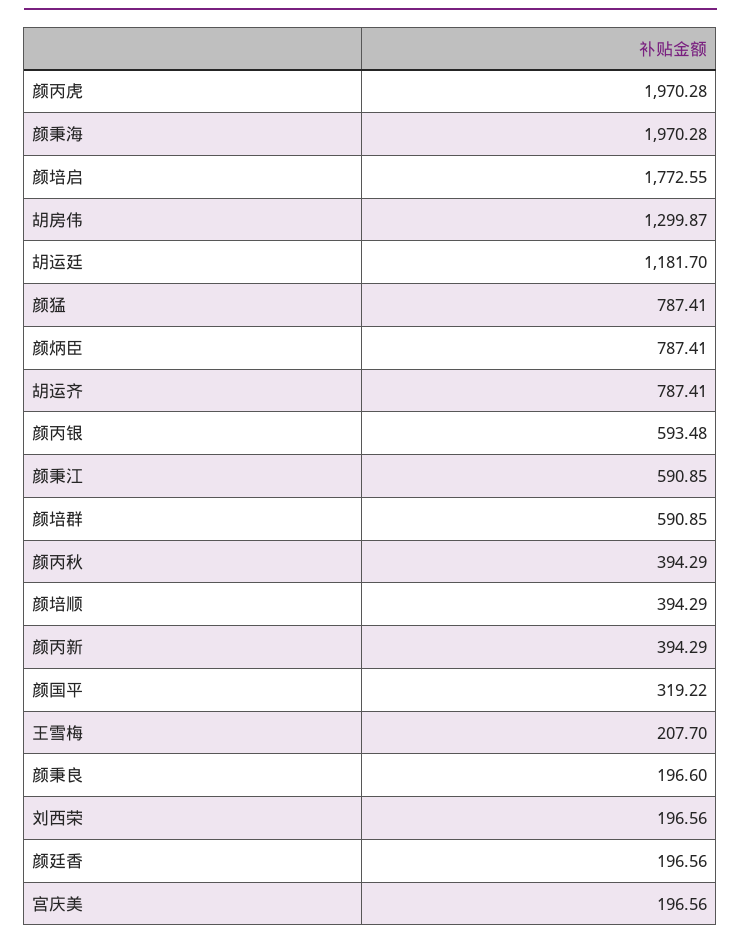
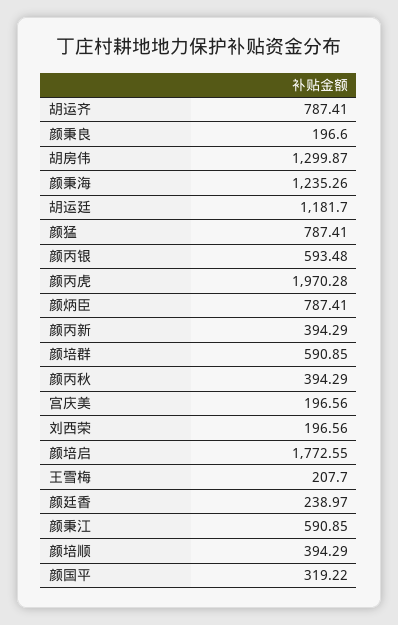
颜秉海: 1970.28 -> 1235.26
颜廷香: 196.56 -> 238.97

